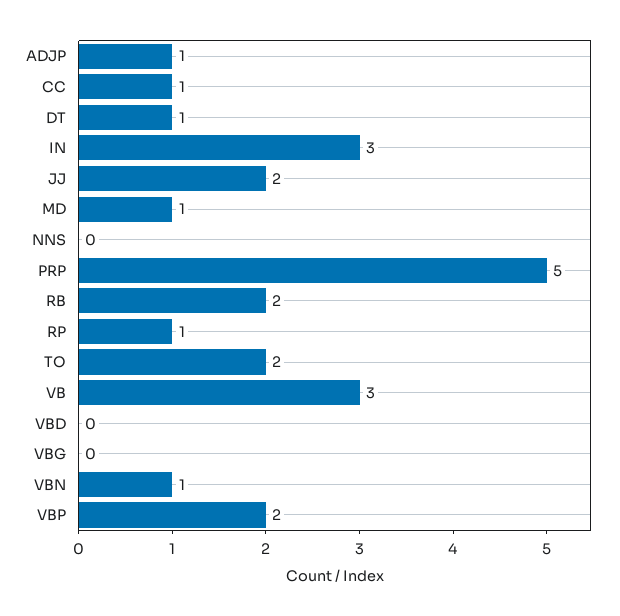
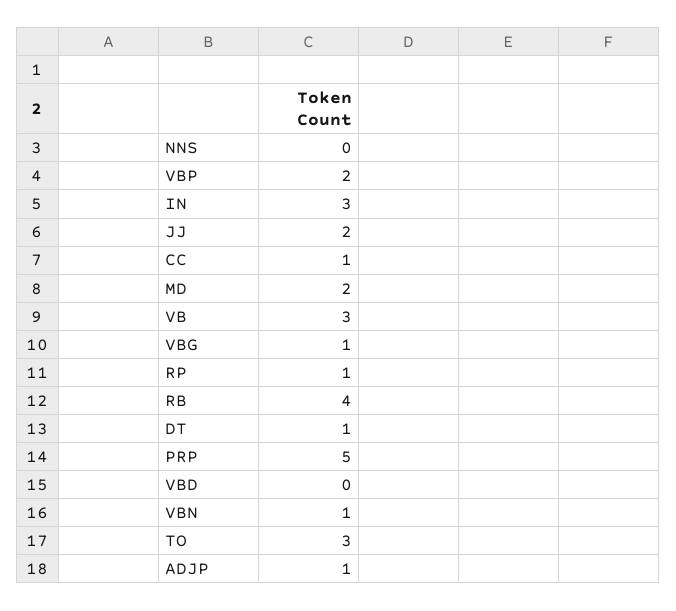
MD: 1 -> 2
RB: 2 -> 4
TO: 2 -> 3
VBG: 0 -> 1

